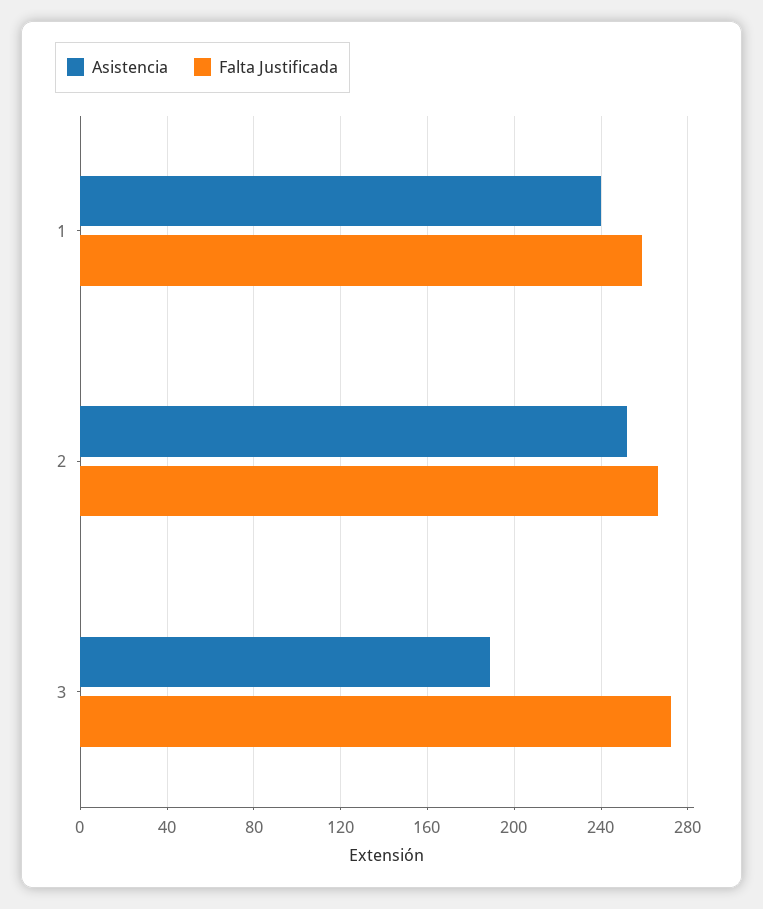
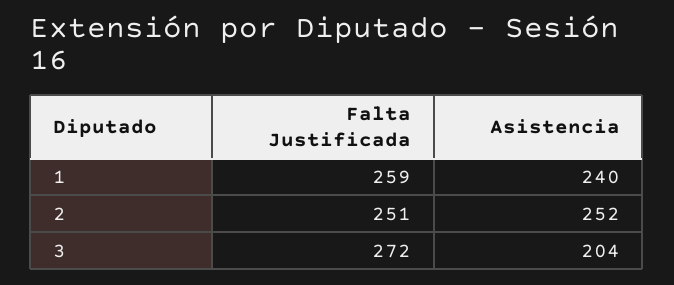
Falta Justificada, 2: 265 -> 251
Asistencia, 3: 190 -> 204

